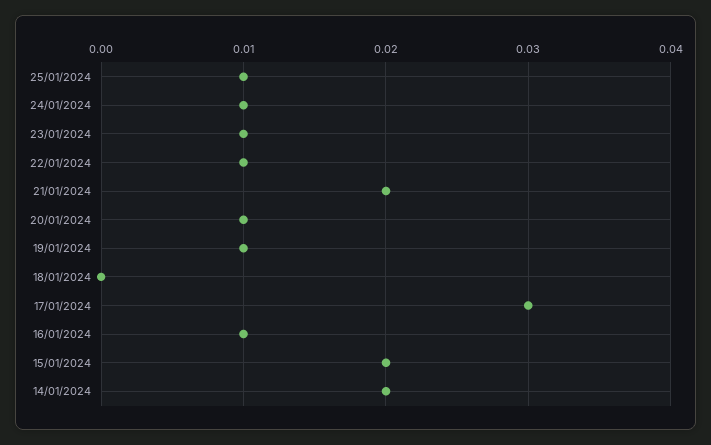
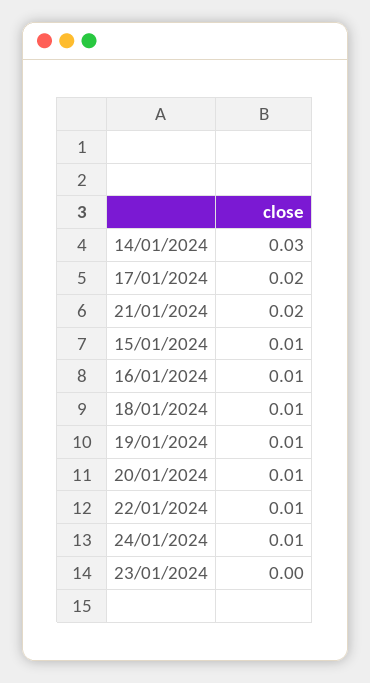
25/01/2024: 0.01 -> none
23/01/2024: 0.01 -> 0
18/01/2024: 0 -> 0.01
17/01/2024: 0.03 -> 0.02
15/01/2024: 0.02 -> 0.01
14/01/2024: 0.02 -> 0.03

